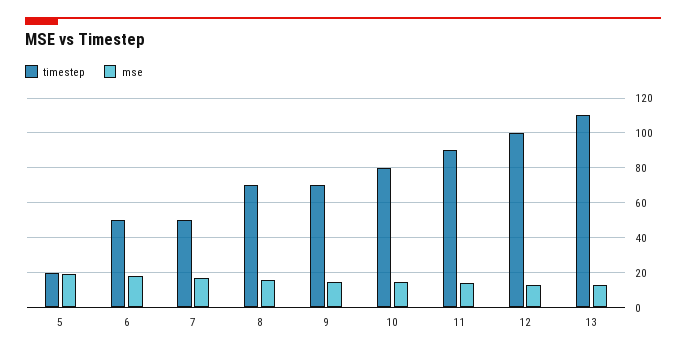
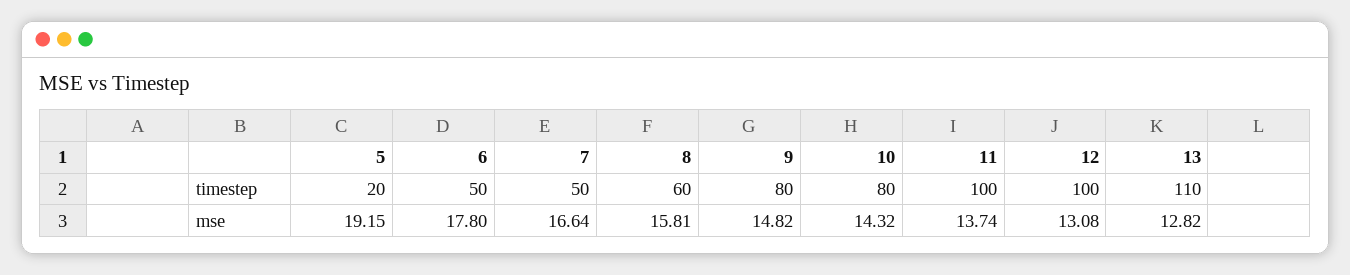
timestep, 8: 70 -> 60
timestep, 9: 70 -> 80
timestep, 11: 90 -> 100

